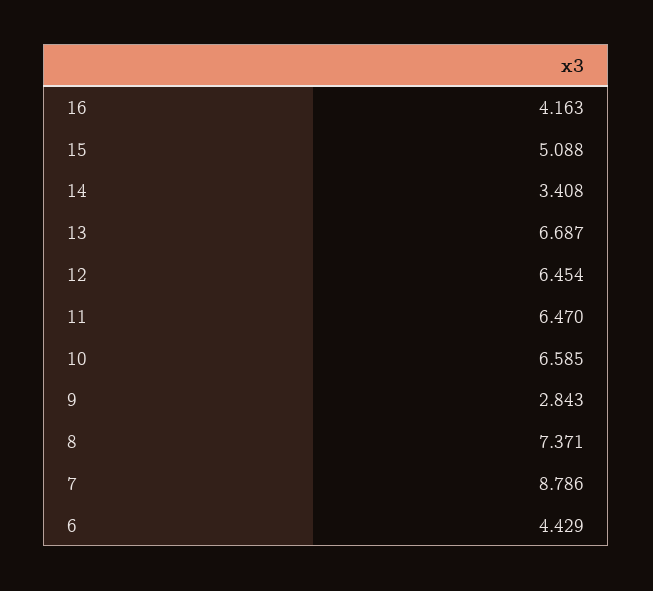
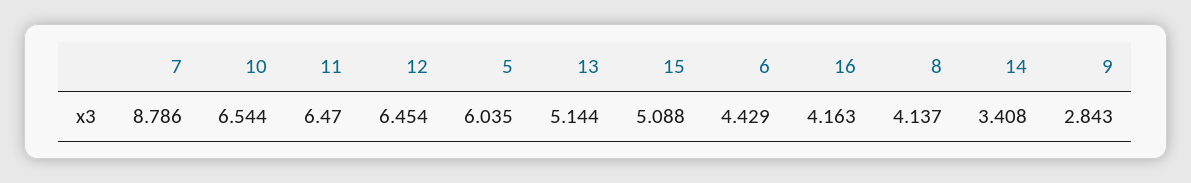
13: 6.687 -> 5.144
10: 6.585 -> 6.544
8: 7.371 -> 4.137
5: none -> 6.035

